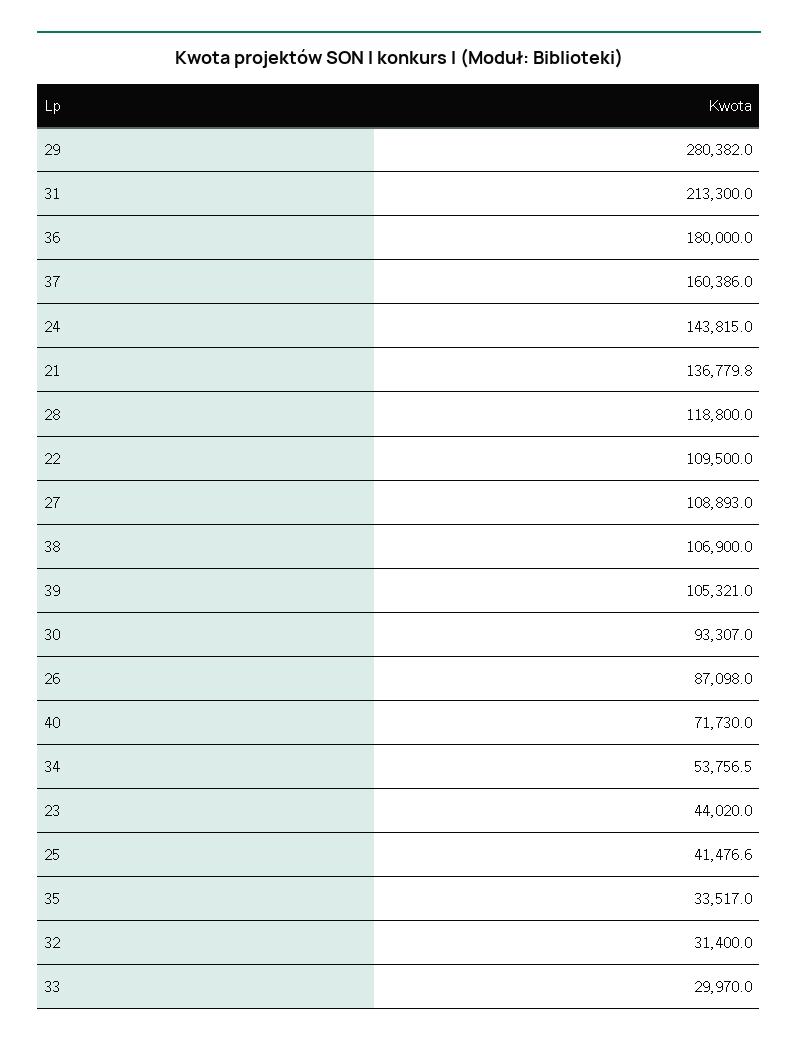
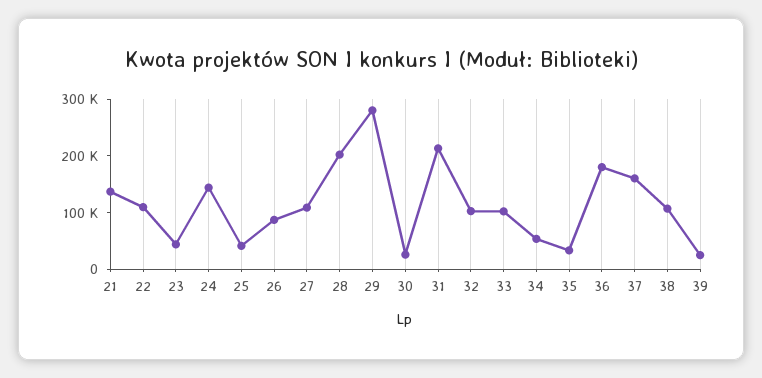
28: 118800 -> 200000
39: 105321 -> 20000
30: 93307 -> 20000
40: 71730 -> none
32: 31400 -> 100000
33: 29970 -> 100000

